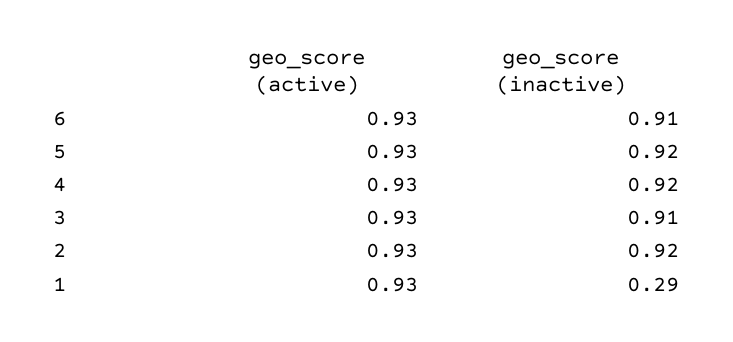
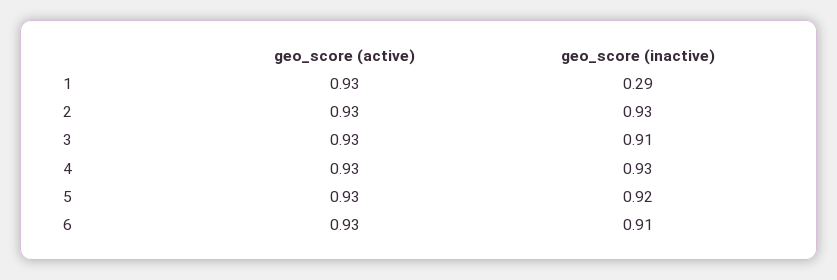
geo_score (inactive), 4: 0.92 -> 0.93
geo_score (inactive), 2: 0.92 -> 0.93

